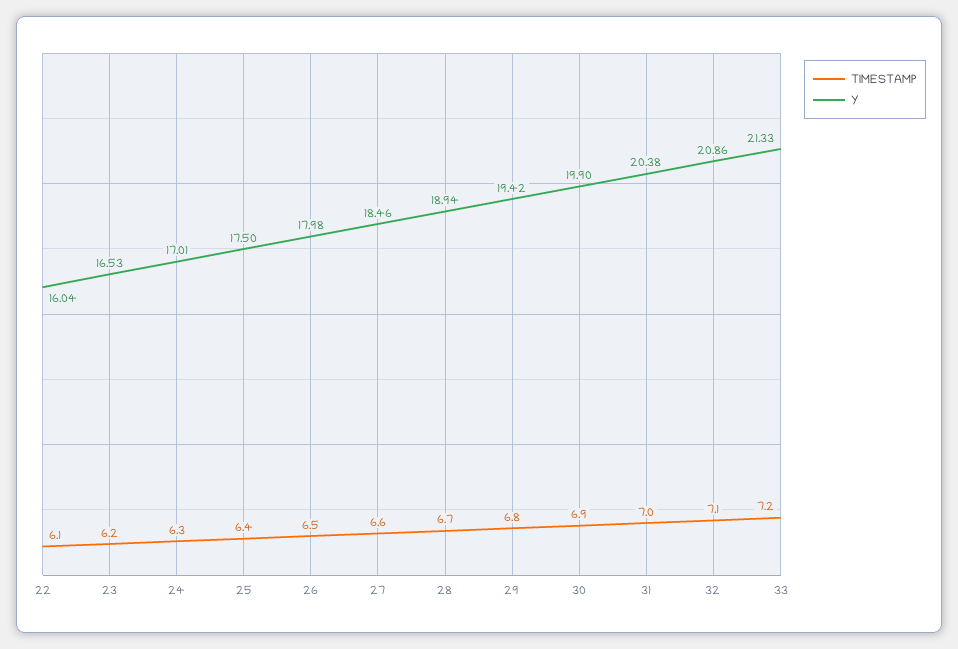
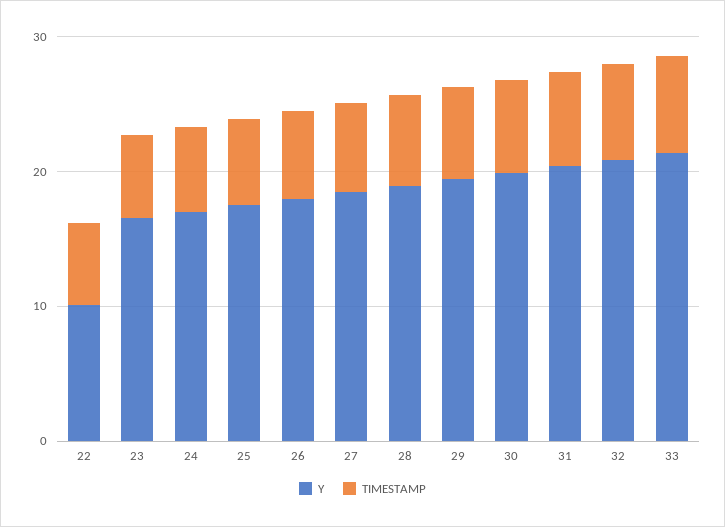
Y, 22: 16.04 -> 10

